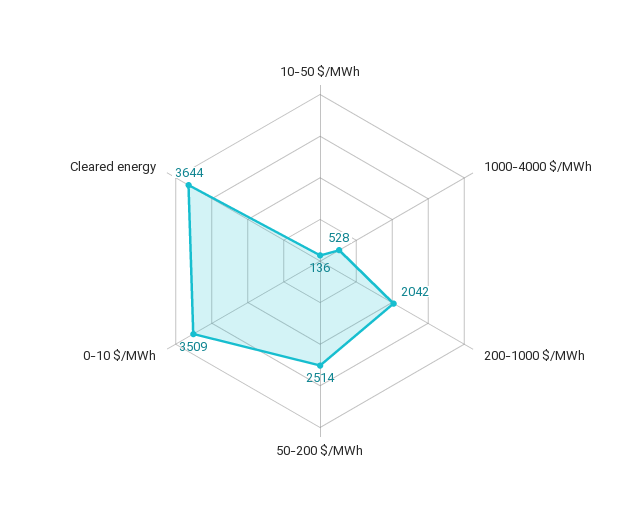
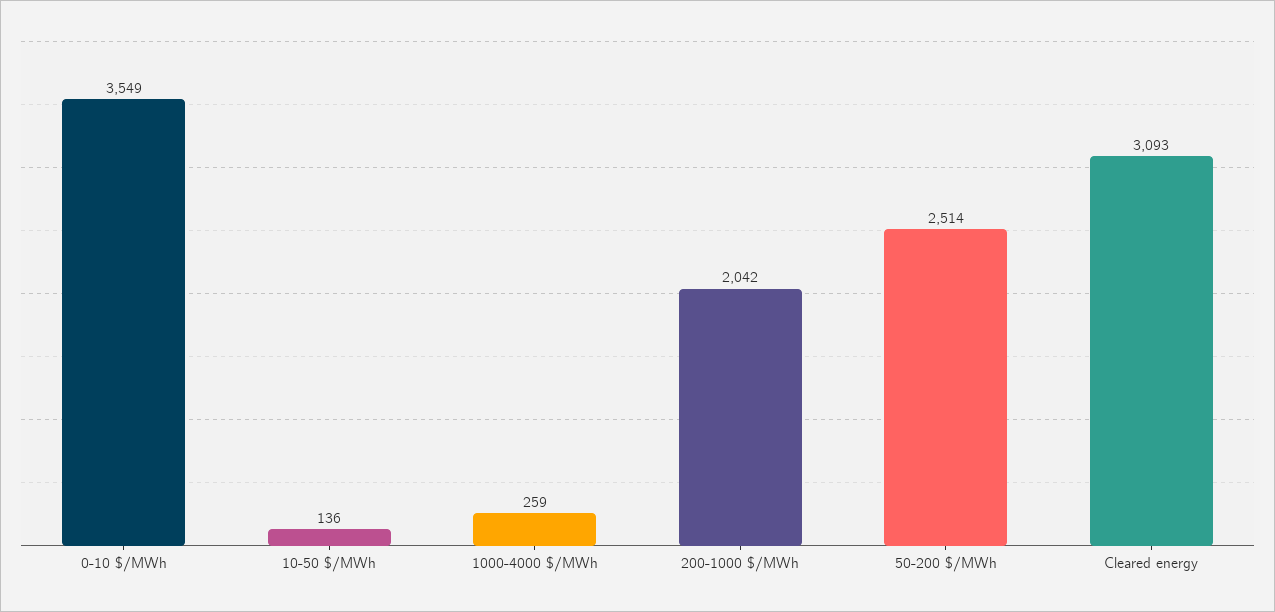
1000-4000 $/MWh: 528 -> 259
0-10 $/MWh: 3509 -> 3549
Cleared energy: 3644 -> 3093

